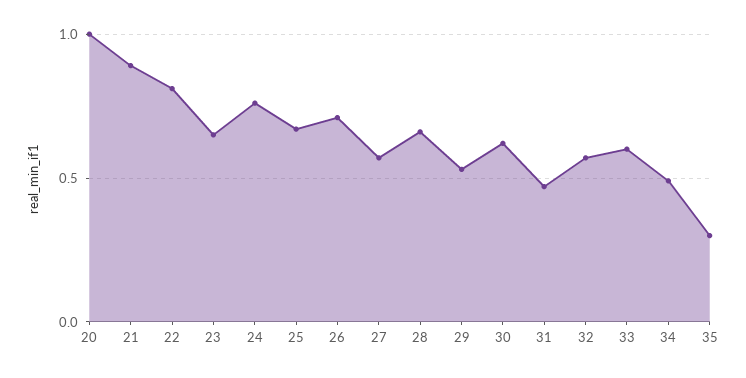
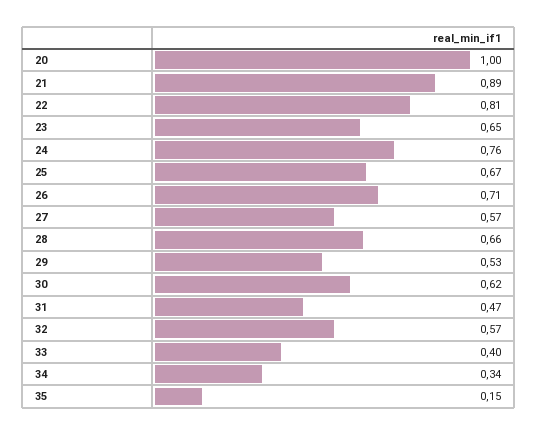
33: 0.6 -> 0.4
34: 0.5 -> 0.34
35: 0.3 -> 0.15

